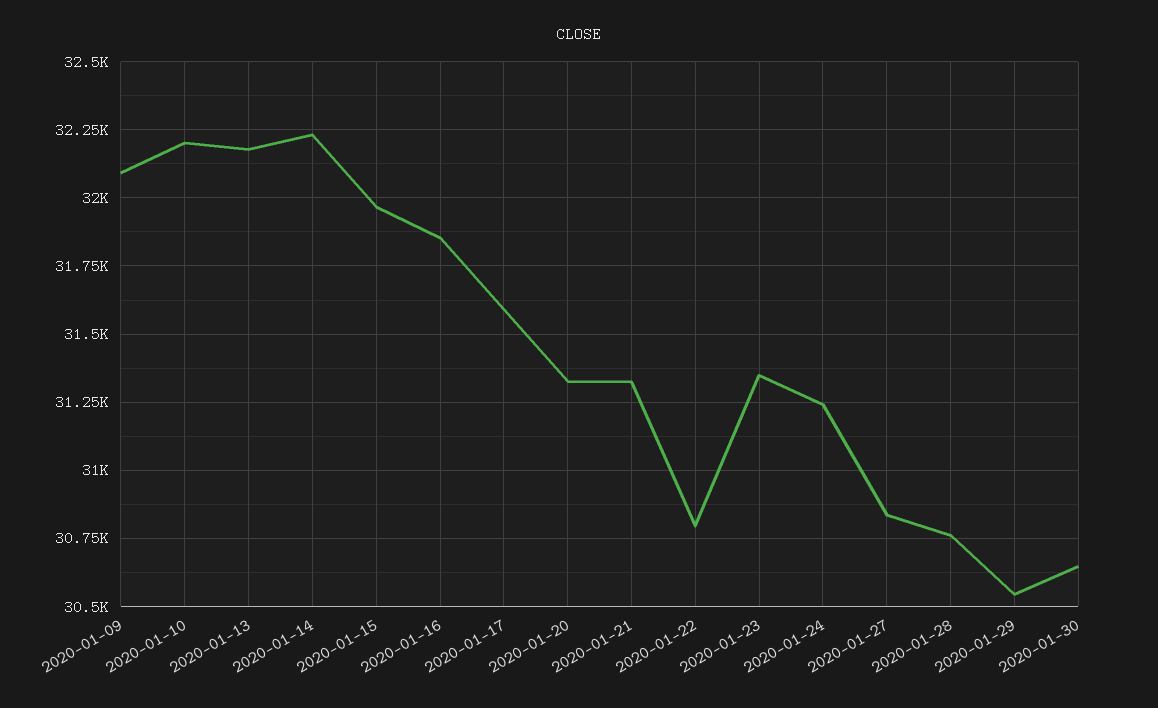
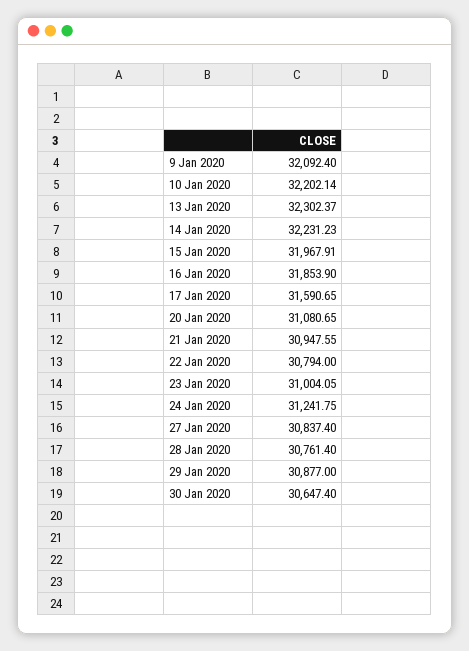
2020-01-13: 32175 -> 32302.37
2020-01-20: 31325 -> 31080.65
2020-01-21: 31325 -> 30947.55
2020-01-23: 31350 -> 31004.05
2020-01-29: 30550 -> 30877

